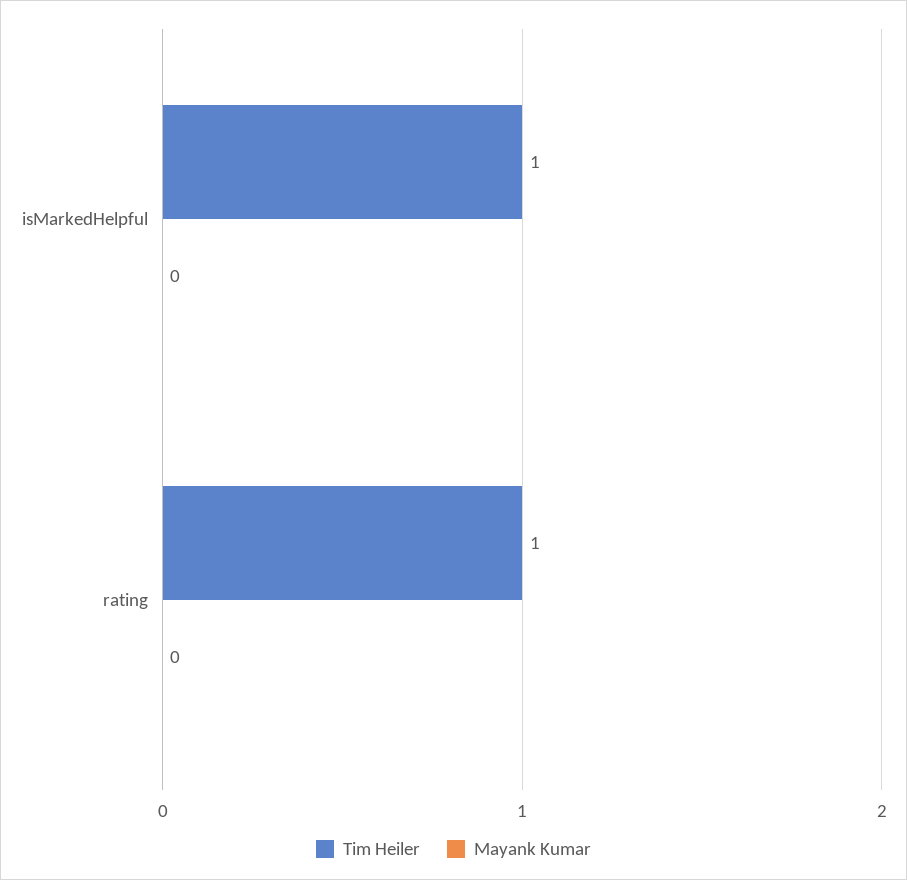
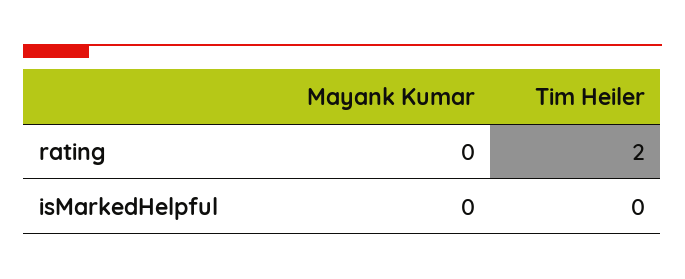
Tim Heiler, isMarkedHelpful: 1 -> 0
Tim Heiler, rating: 1 -> 2

